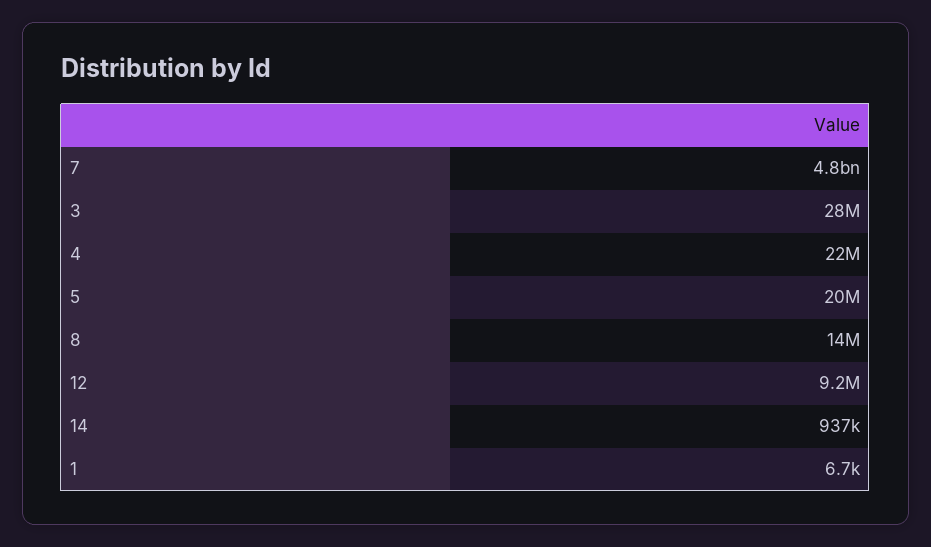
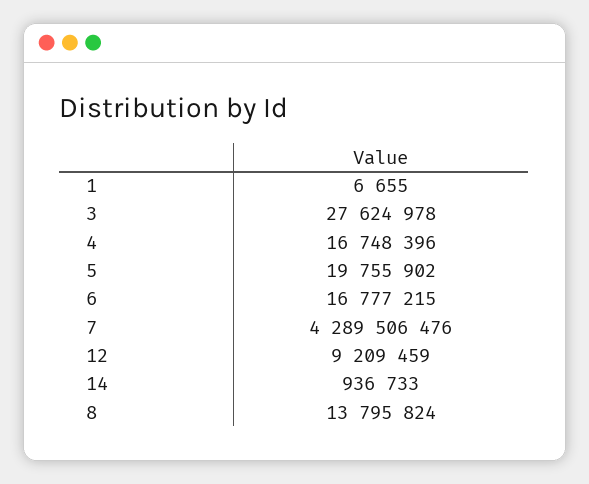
7: 4800000000 -> 4289506476
4: 22000000 -> 16748396
6: none -> 16777215

